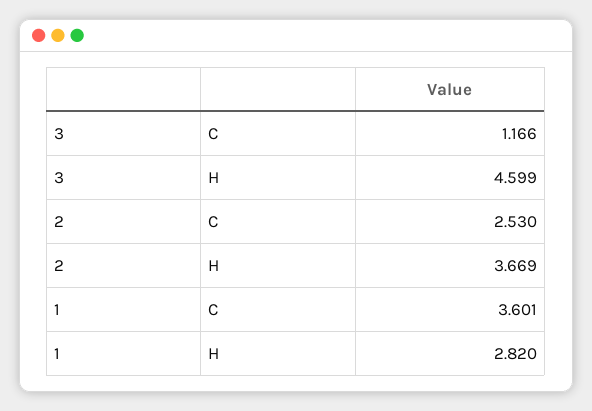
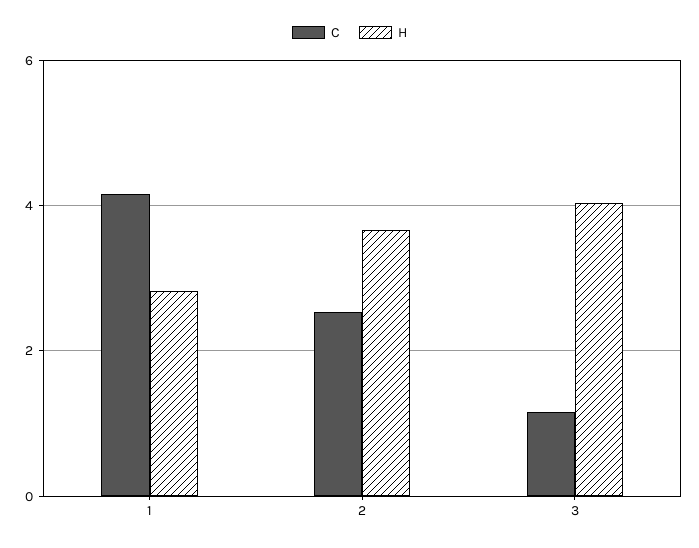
H, 3: 4.599 -> 4
C, 1: 3.601 -> 4.2

